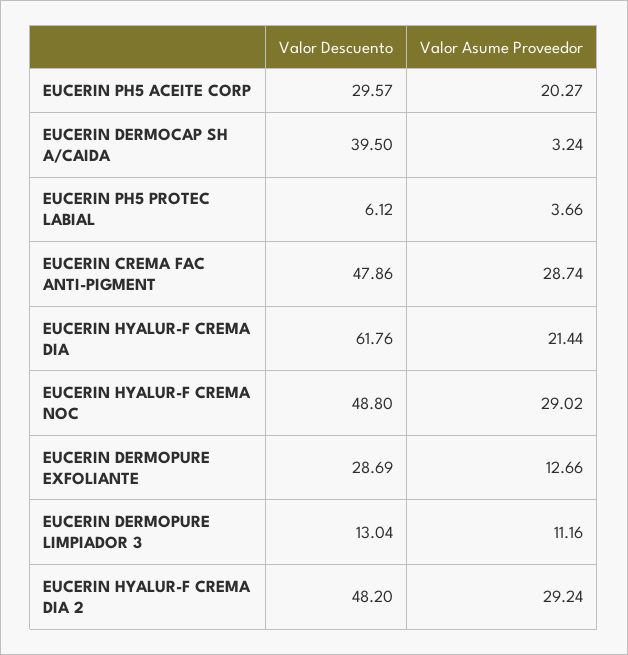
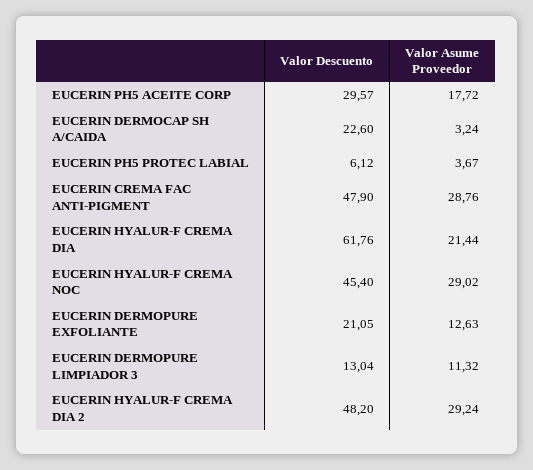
Valor Asume Proveedor, EUCERIN PH5 ACEITE CORP: 20.27 -> 17.72
Valor Descuento, EUCERIN DERMOCAP SH A/CAIDA: 39.5 -> 22.6
Valor Asume Proveedor, EUCERIN PH5 PROTEC LABIAL: 3.66 -> 3.67
Valor Descuento, EUCERIN CREMA FAC ANTI-PIGMENT: 47.86 -> 47.9
Valor Asume Proveedor, EUCERIN CREMA FAC ANTI-PIGMENT: 28.74 -> 28.76
Valor Descuento, EUCERIN HYALUR-F CREMA NOC: 48.8 -> 45.4
Valor Descuento, EUCERIN DERMOPURE EXFOLIANTE: 28.69 -> 21.05
Valor Asume Proveedor, EUCERIN DERMOPURE EXFOLIANTE: 12.66 -> 12.63
Valor Asume Proveedor, EUCERIN DERMOPURE LIMPIADOR 3: 11.16 -> 11.32

